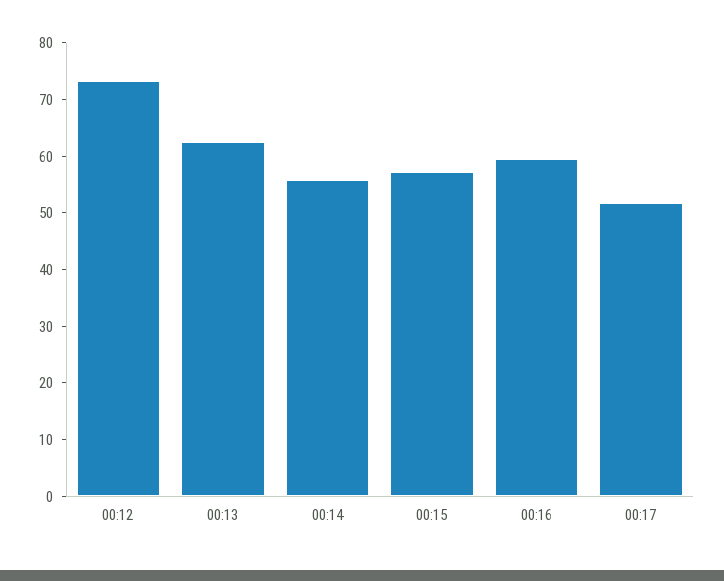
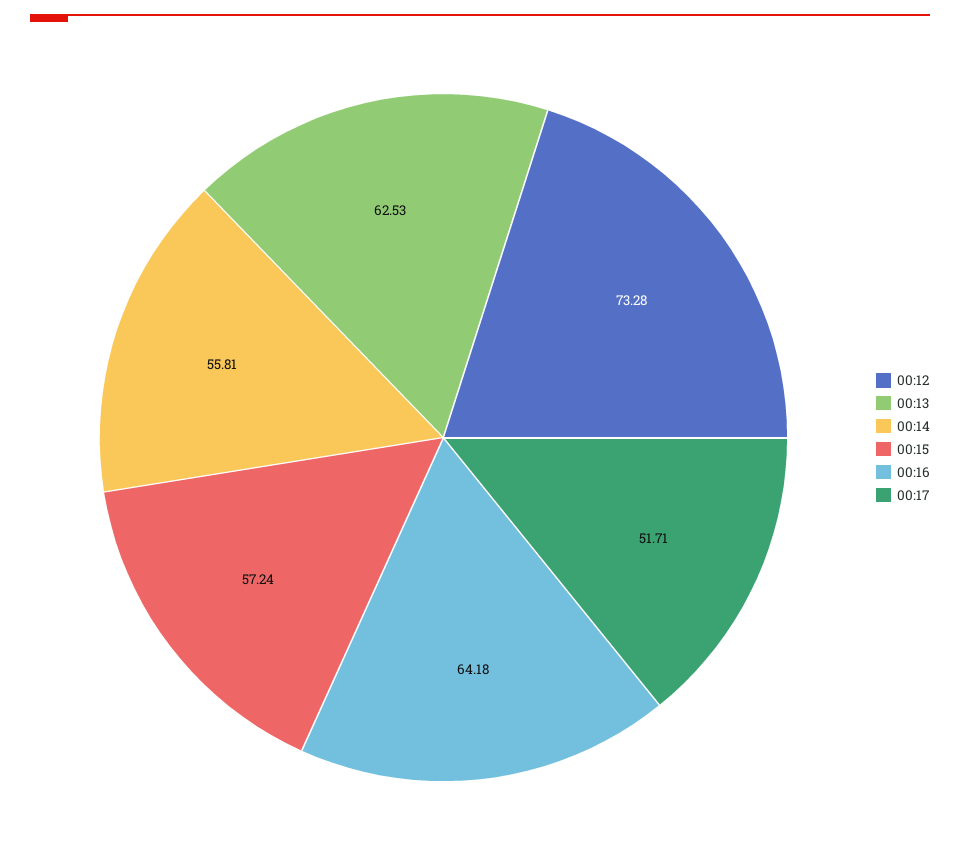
00:16: 60 -> 64.18

